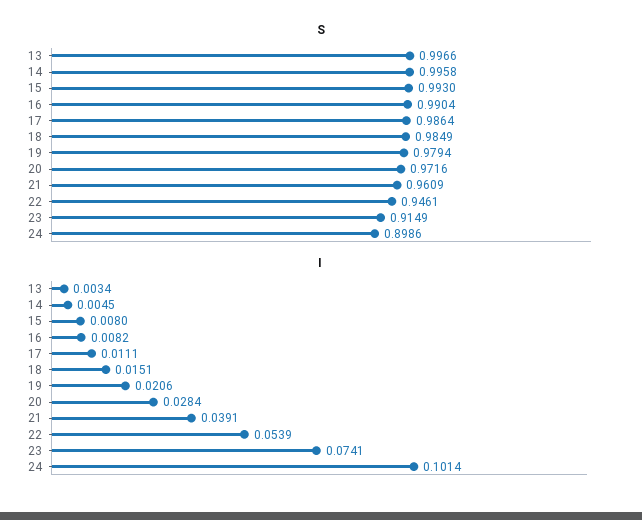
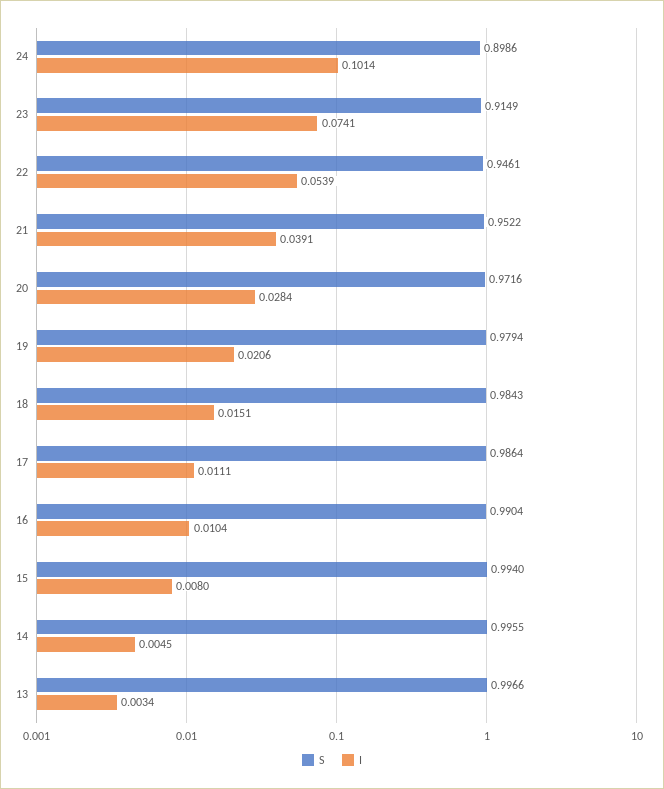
S, 14: 0.9958 -> 0.9955
S, 15: 0.993 -> 0.994
S, 18: 0.9849 -> 0.9843
S, 21: 0.9609 -> 0.9522
I, 16: 0.0082 -> 0.0104

